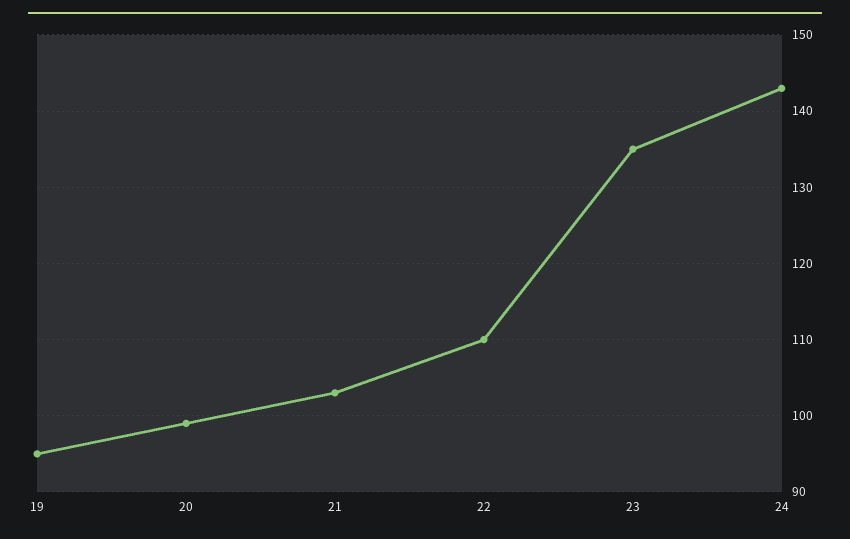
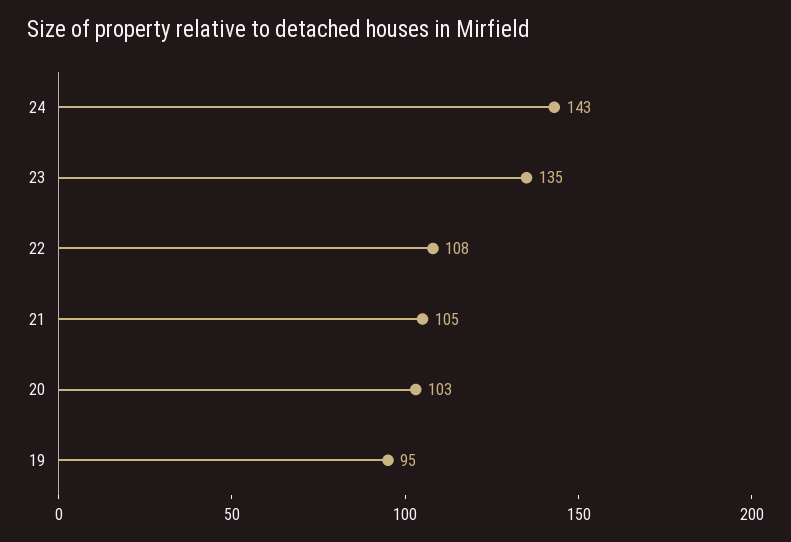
20: 99 -> 103
21: 103 -> 105
22: 110 -> 108

